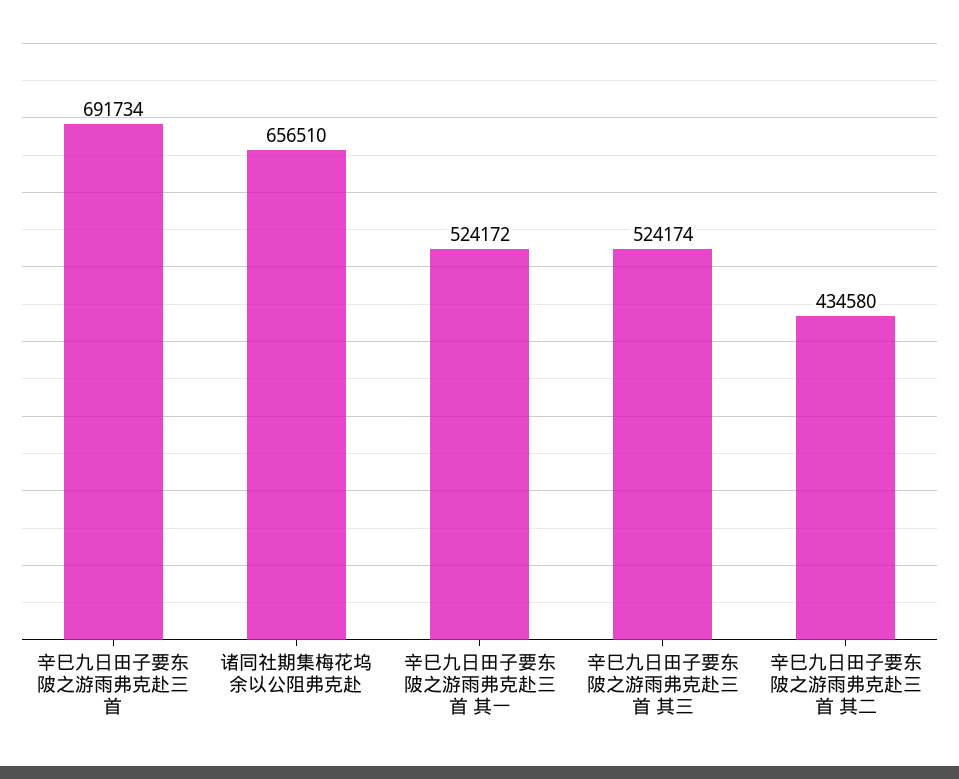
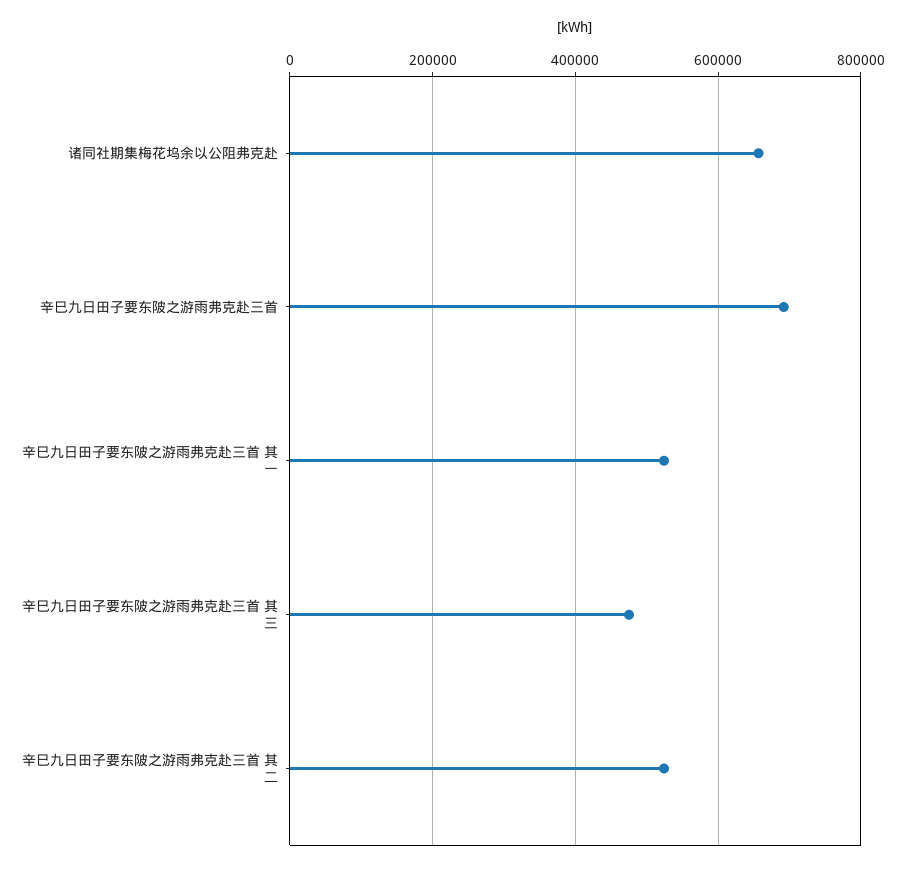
辛巳九日田子要东陂之游雨弗克赴三首 其三: 524174 -> 480000
辛巳九日田子要东陂之游雨弗克赴三首 其二: 434580 -> 520000

